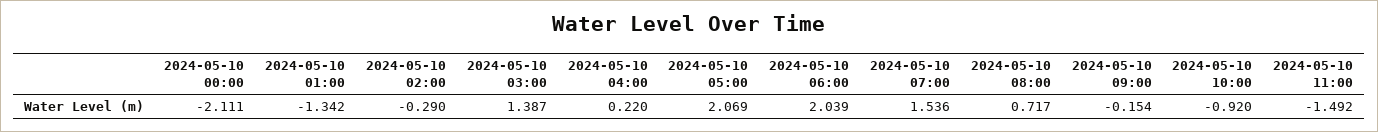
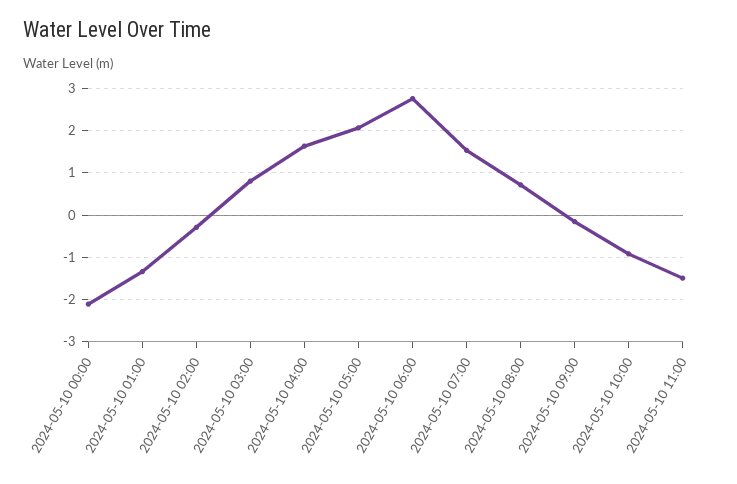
2024-05-10 03:00: 1.387 -> 0.8
2024-05-10 04:00: 0.22 -> 1.6
2024-05-10 06:00: 2.039 -> 2.8

